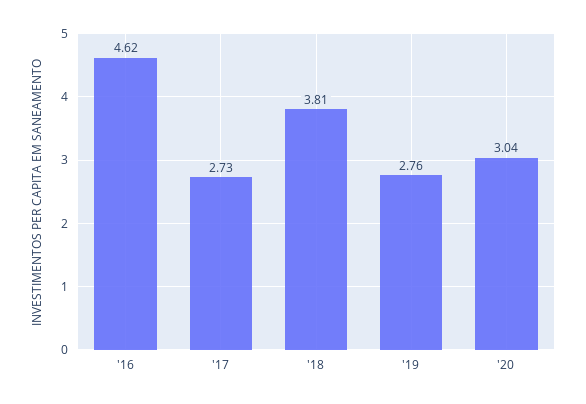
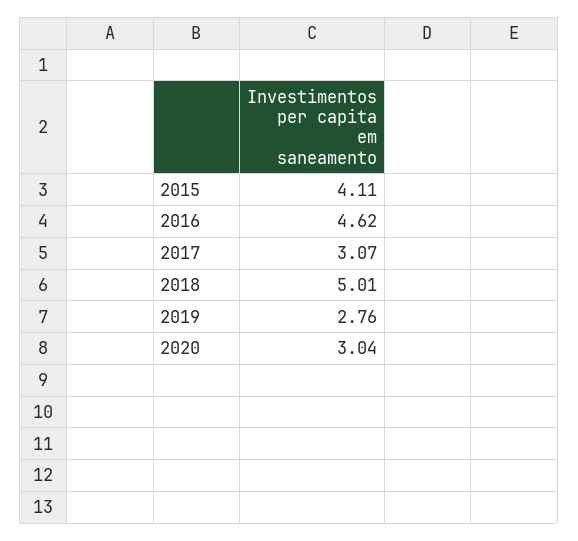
'17: 2.73 -> 3.07
'18: 3.81 -> 5.01
2015: none -> 4.11

